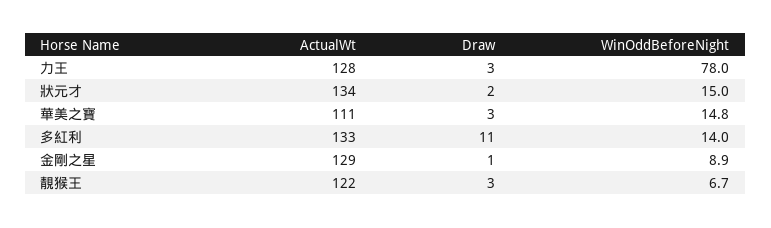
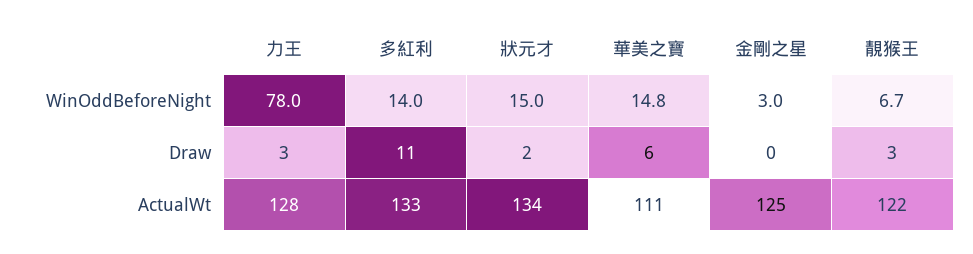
Draw, 華美之寶: 3 -> 6
ActualWt, 金剛之星: 129 -> 125
Draw, 金剛之星: 1 -> 0
WinOddBeforeNight, 金剛之星: 8.9 -> 3

